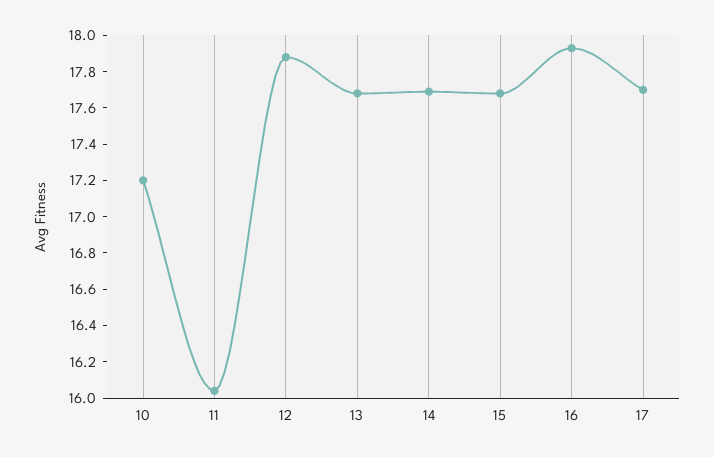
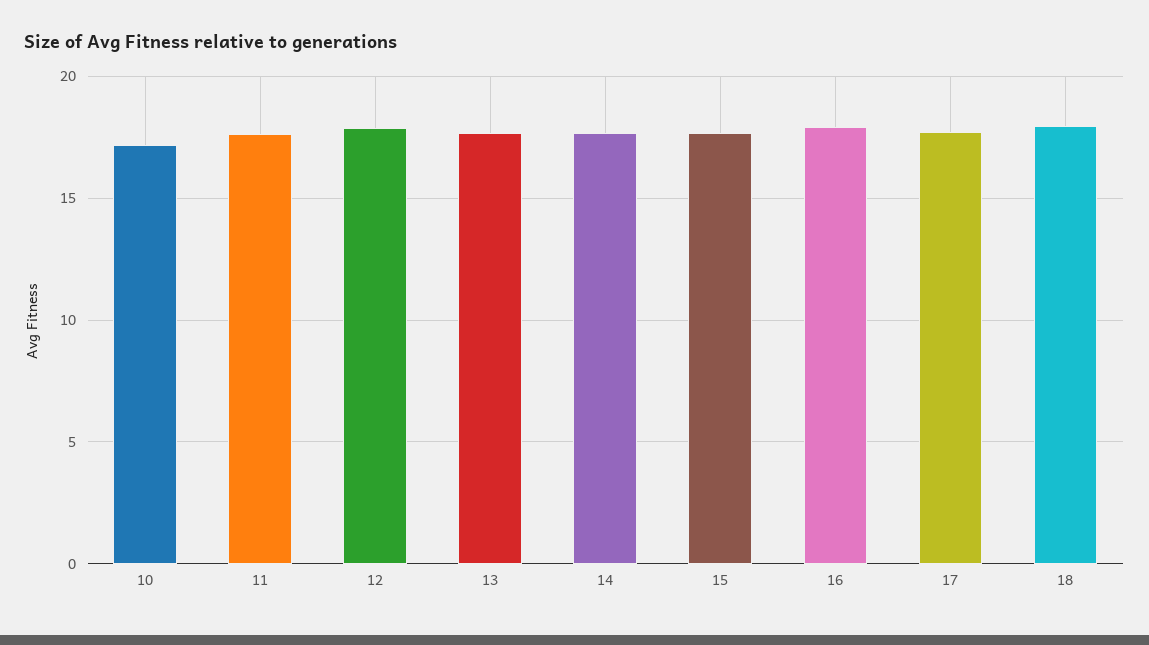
11: 16.05 -> 17.5
18: none -> 18

